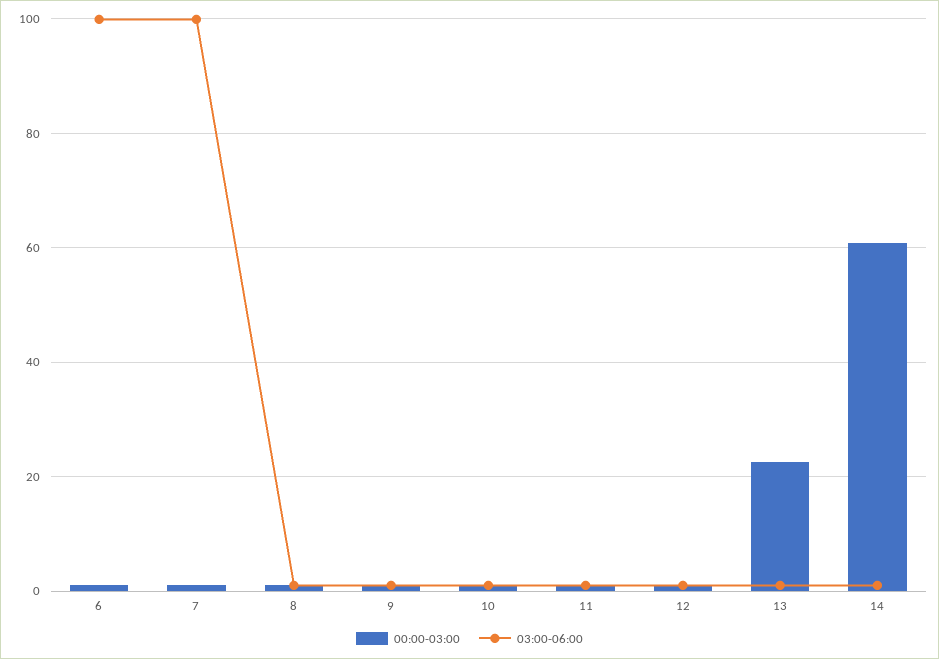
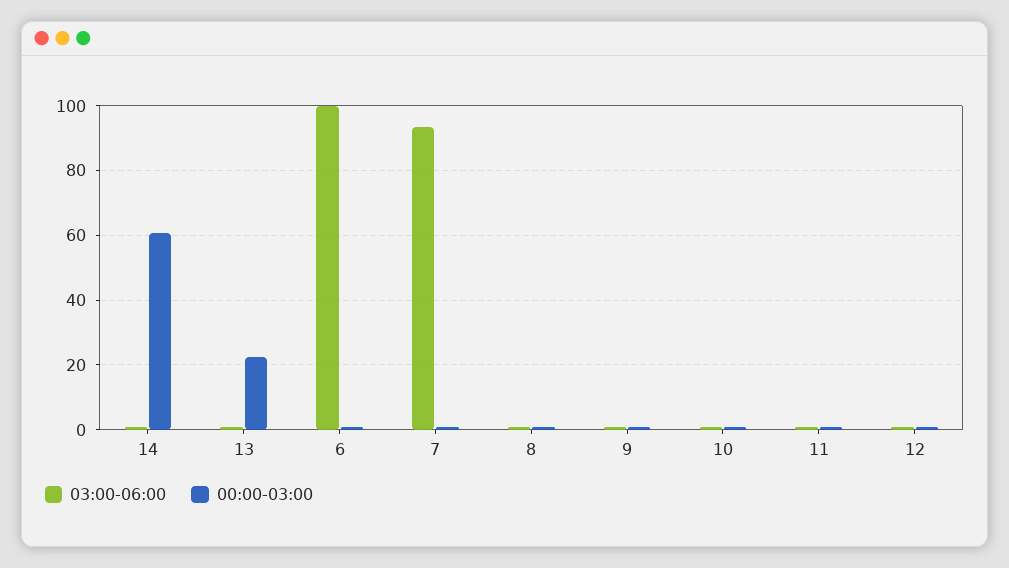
03:00-06:00, 7: 100 -> 94

